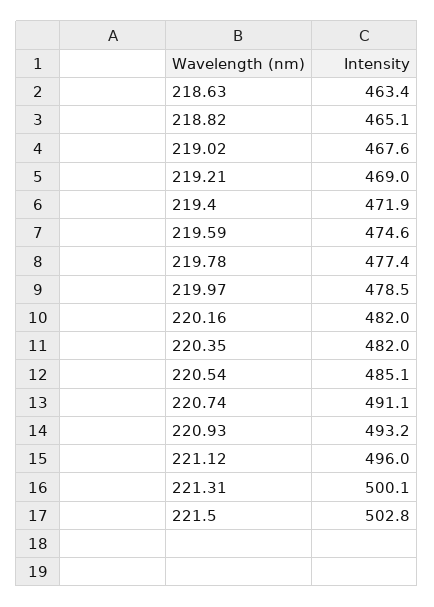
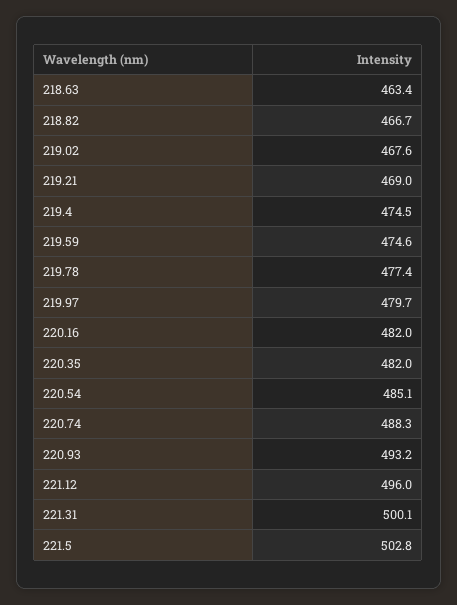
218.82: 465.1 -> 466.7
219.4: 471.9 -> 474.5
219.97: 478.5 -> 479.7
220.74: 491.1 -> 488.3

